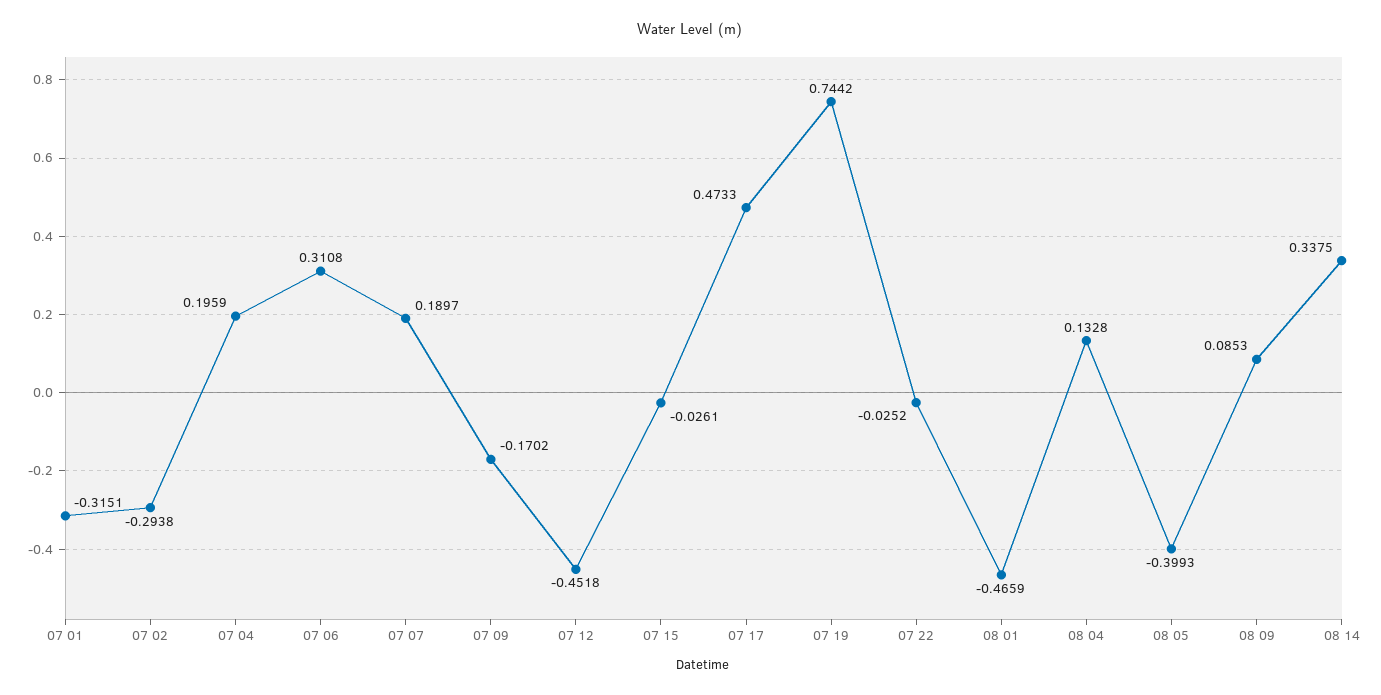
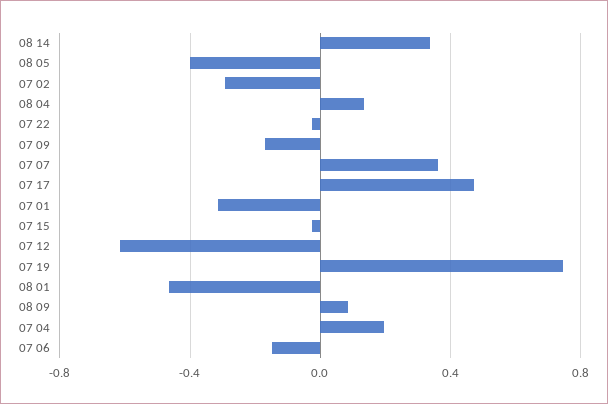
07 06: 0.3108 -> -0.15
07 07: 0.1897 -> 0.35
07 12: -0.4518 -> -0.6

